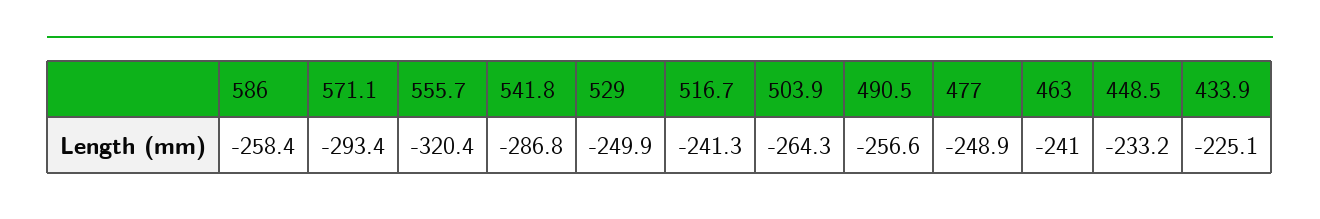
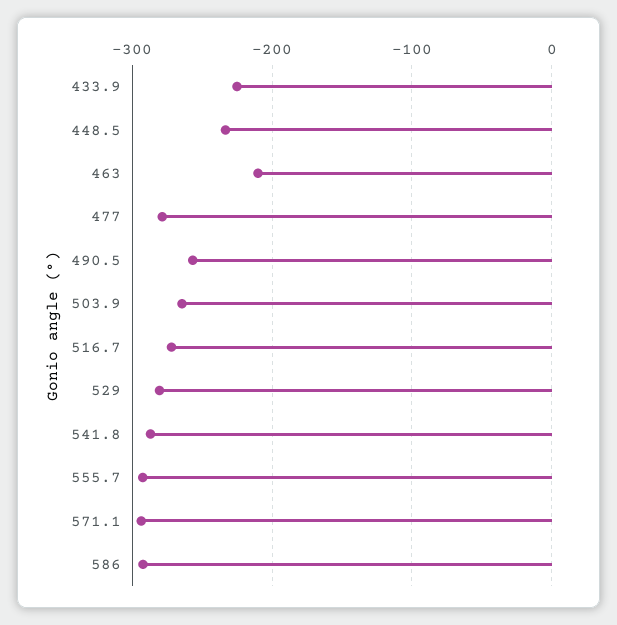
586: -258.4 -> -290
555.7: -320.4 -> -290
529: -249.9 -> -280
516.7: -241.3 -> -270
477: -248.9 -> -280
463: -241 -> -210

